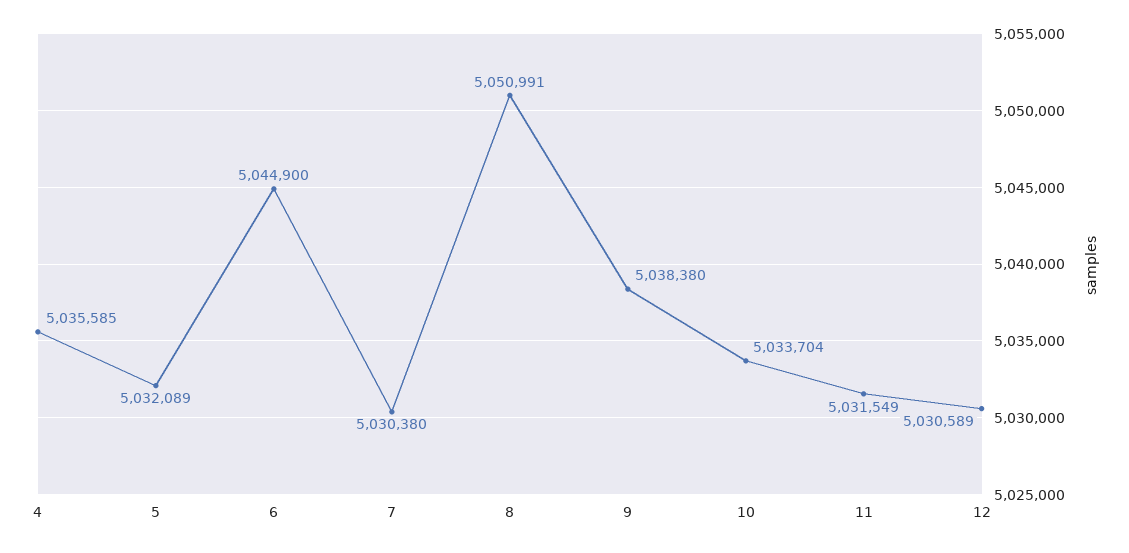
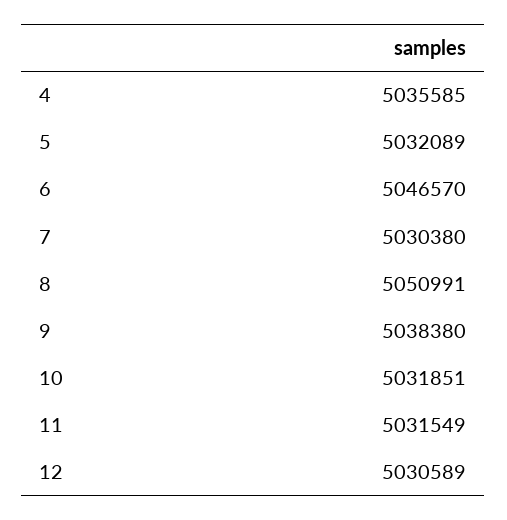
6: 5044900 -> 5046570
10: 5033704 -> 5031851

